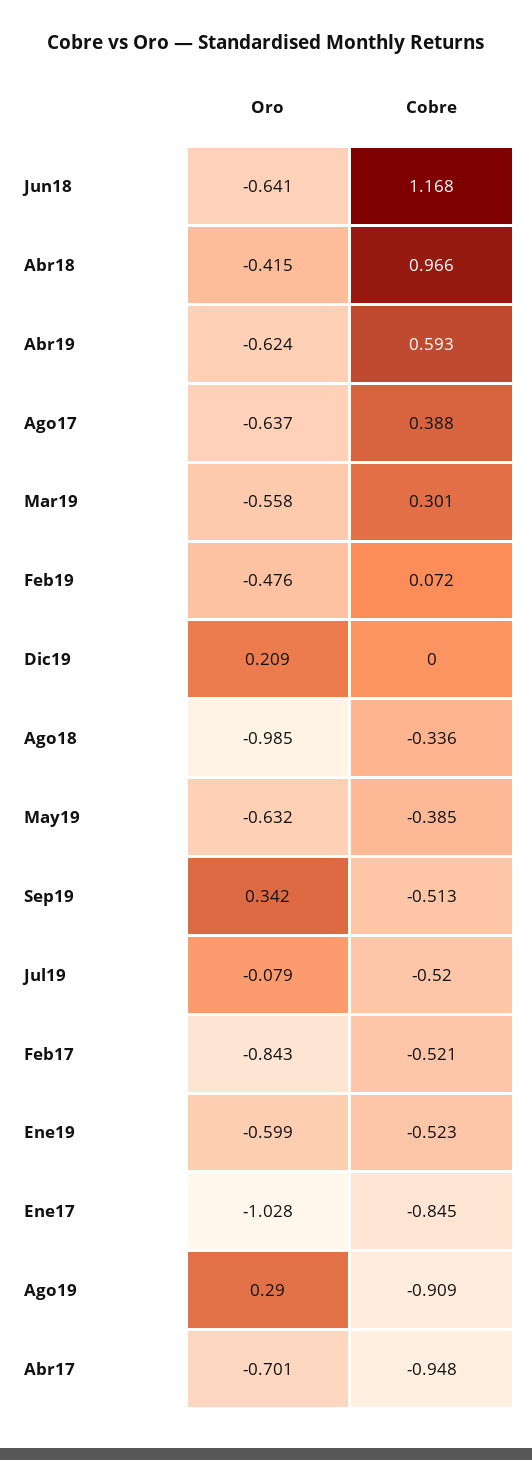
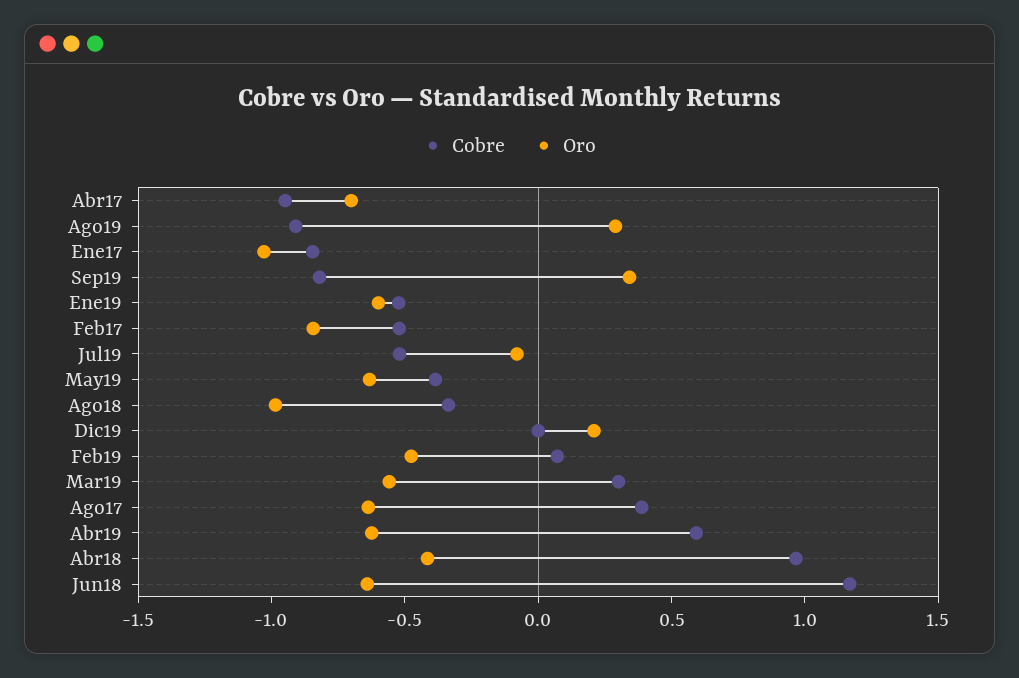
Cobre, Sep19: -0.513 -> -0.8

